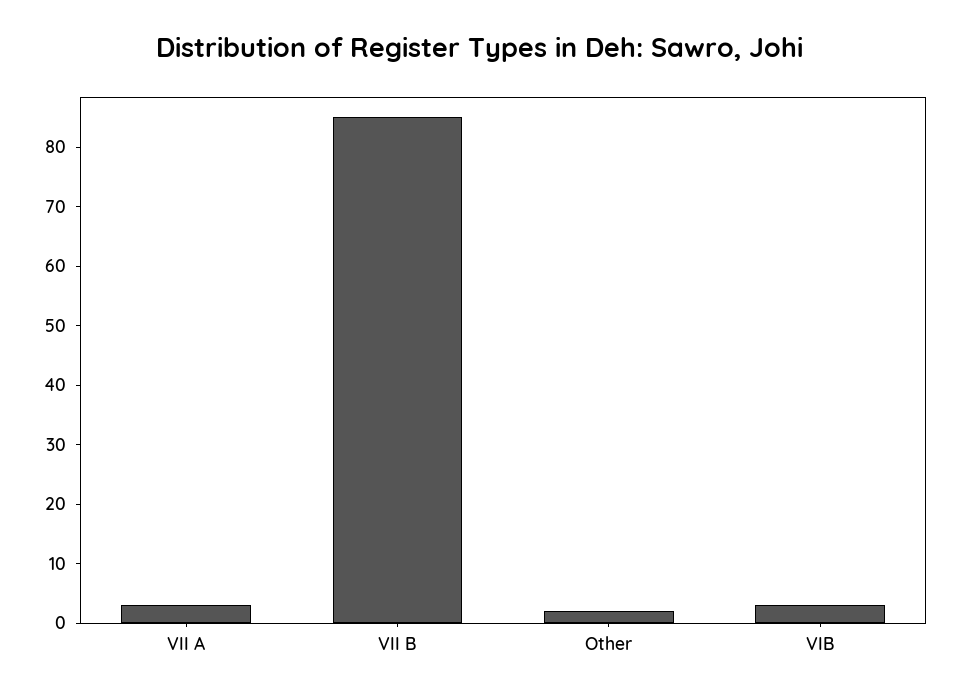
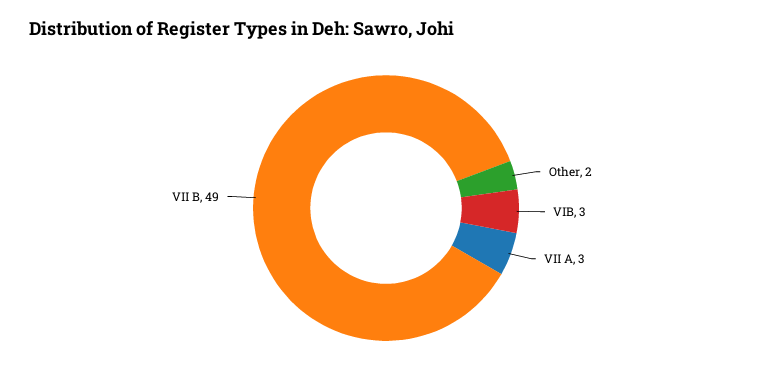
VII B: 85 -> 49

